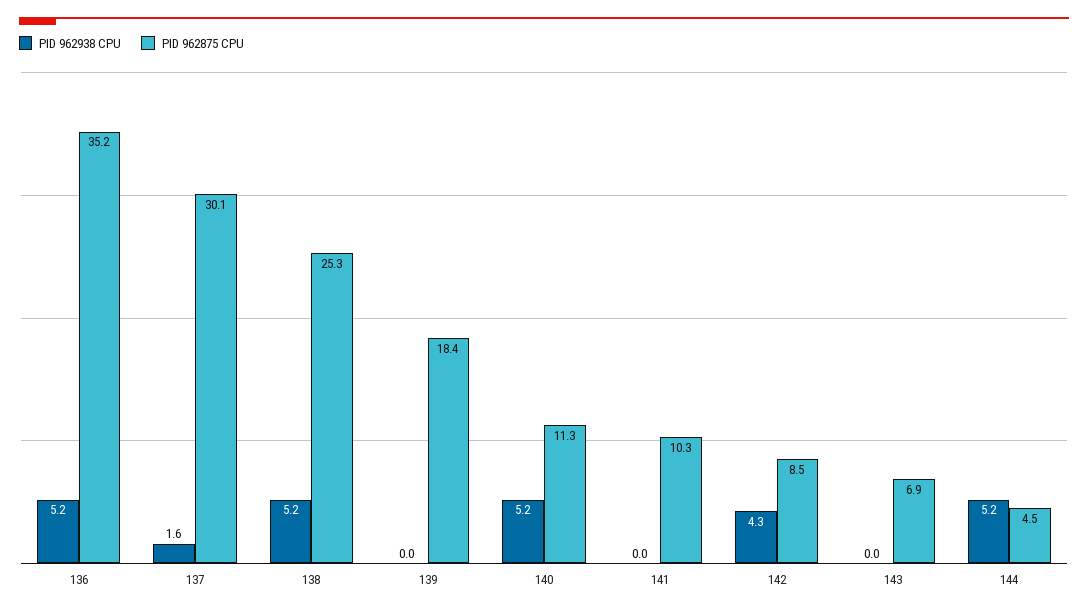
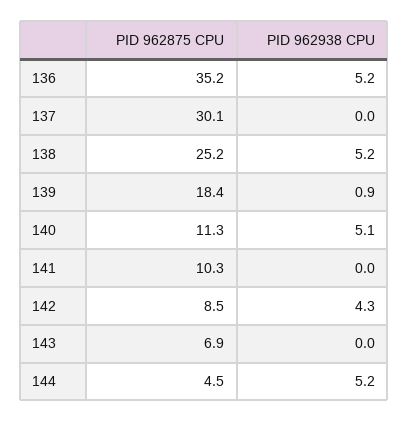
PID 962938 CPU, 137: 1.6 -> 0
PID 962875 CPU, 138: 25.3 -> 25.2
PID 962938 CPU, 139: 0 -> 0.9
PID 962938 CPU, 140: 5.2 -> 5.1

